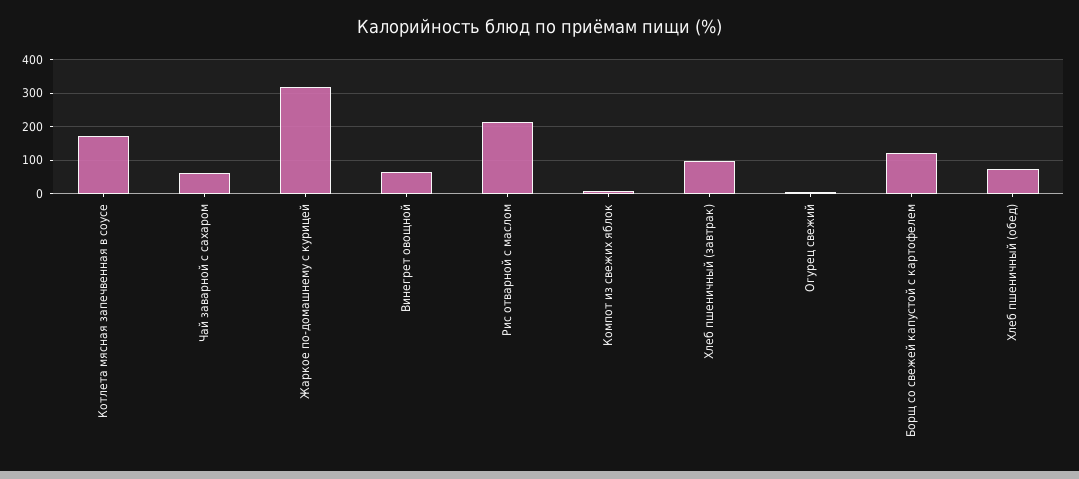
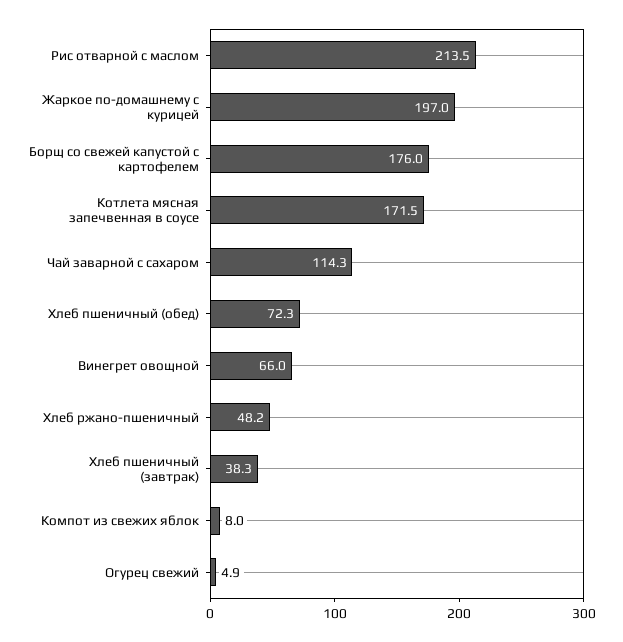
Чай заварной с сахаром: 60 -> 114.3
Жаркое по-домашнему с курицей: 320 -> 197
Хлеб пшеничный (завтрак): 100 -> 38.3
Борщ со свежей капустой с картофелем: 120 -> 176
Хлеб ржано-пшеничный: none -> 48.2

